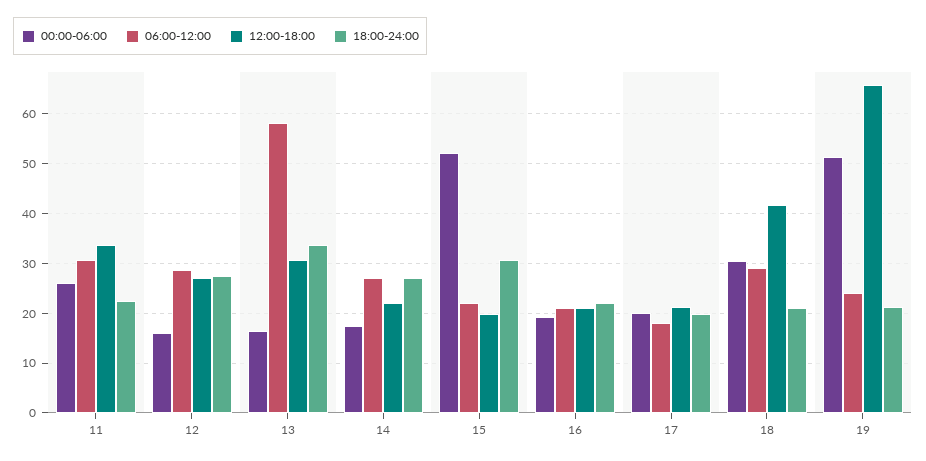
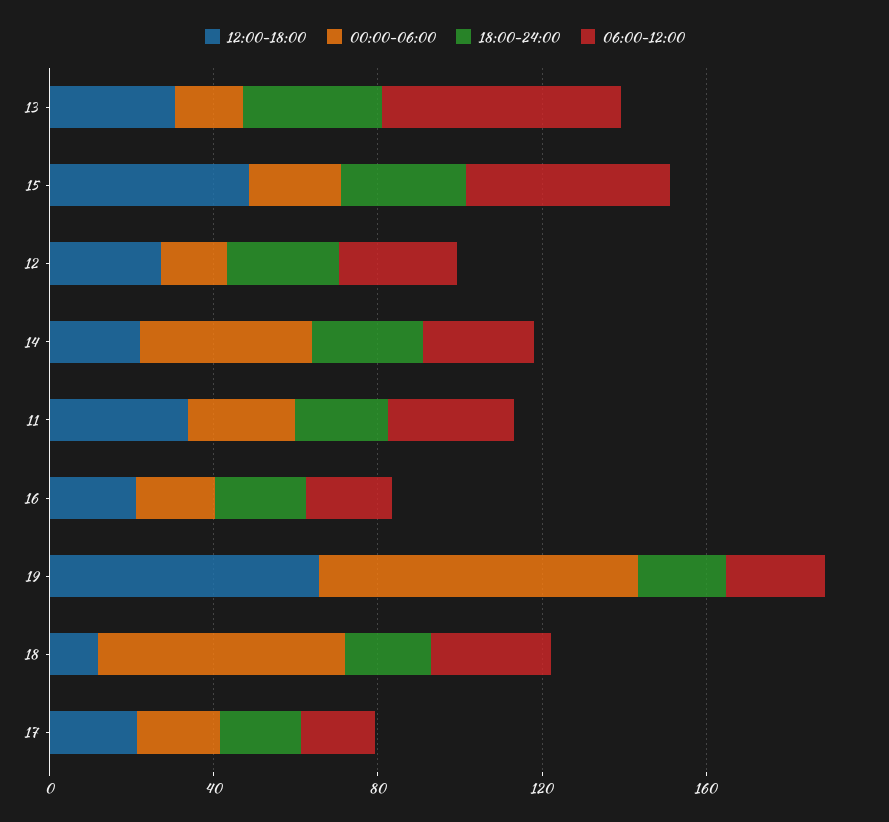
00:00-06:00, 14: 18 -> 40
00:00-06:00, 15: 52 -> 20
06:00-12:00, 15: 22 -> 50
12:00-18:00, 15: 20 -> 50
00:00-06:00, 18: 30 -> 60
12:00-18:00, 18: 42 -> 10
00:00-06:00, 19: 52 -> 80

